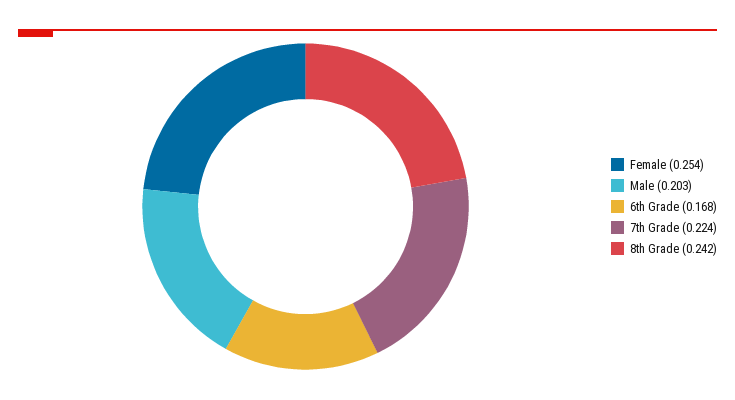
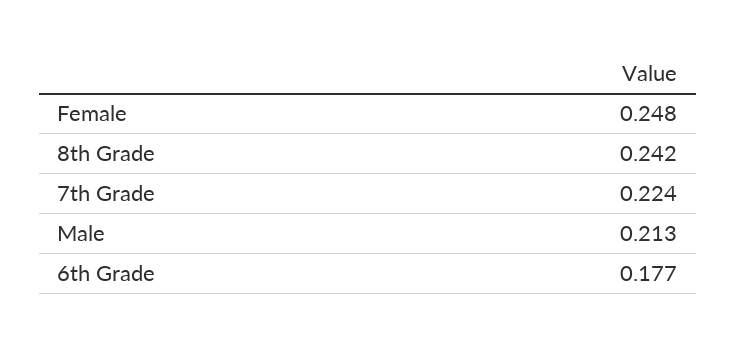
Female: 0.254 -> 0.248
Male: 0.203 -> 0.213
6th Grade: 0.168 -> 0.177

